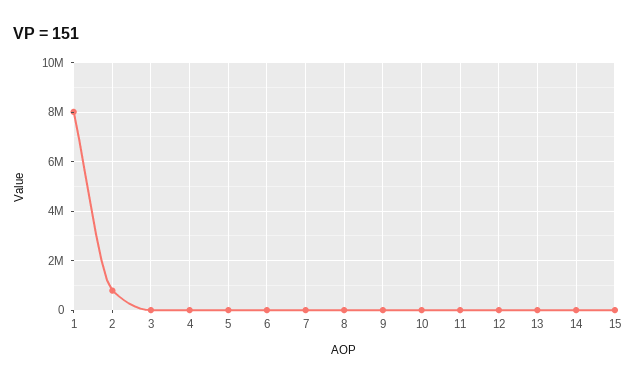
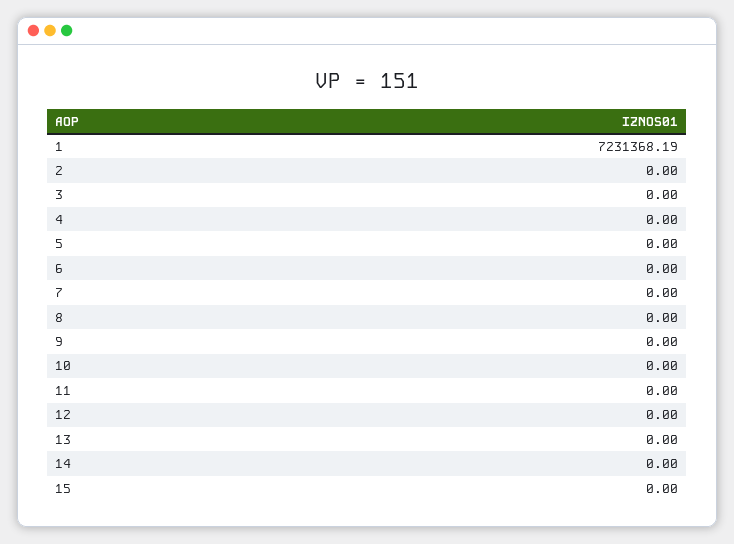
1: 8000000 -> 7231368.19
2: 750000 -> 0

